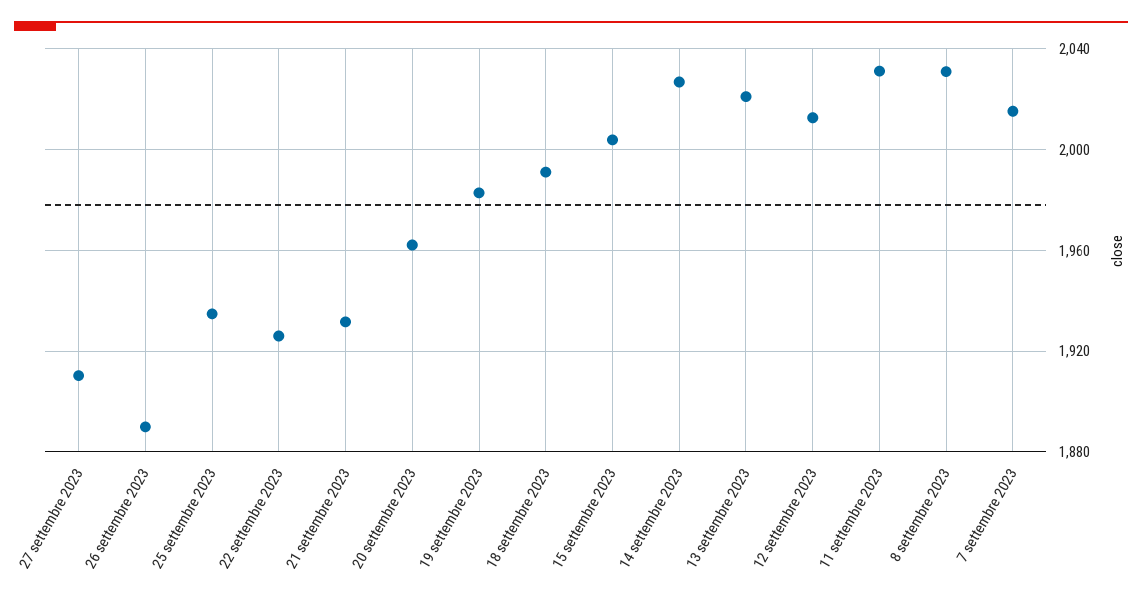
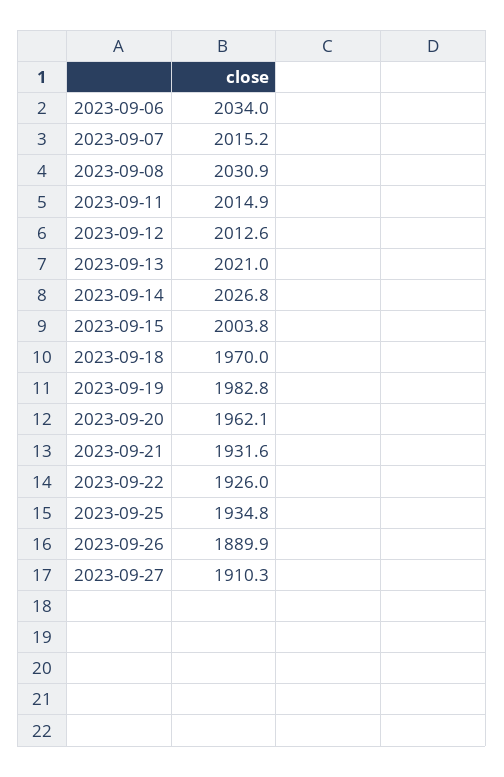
18 settembre 2023: 1990 -> 1970
11 settembre 2023: 2030 -> 2014.9
2023-09-06: none -> 2034

